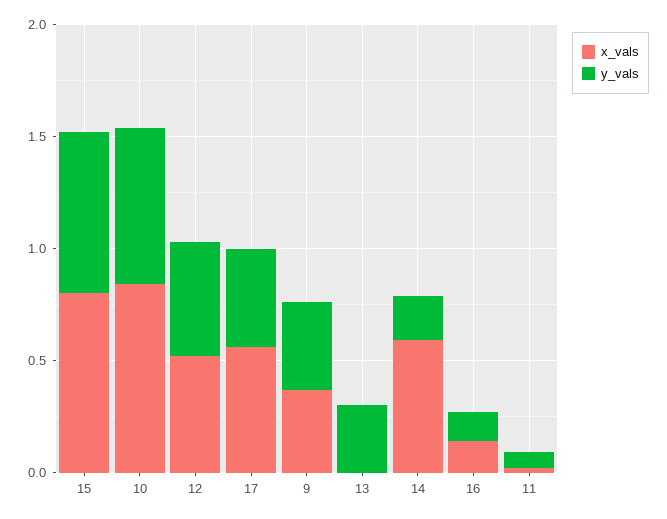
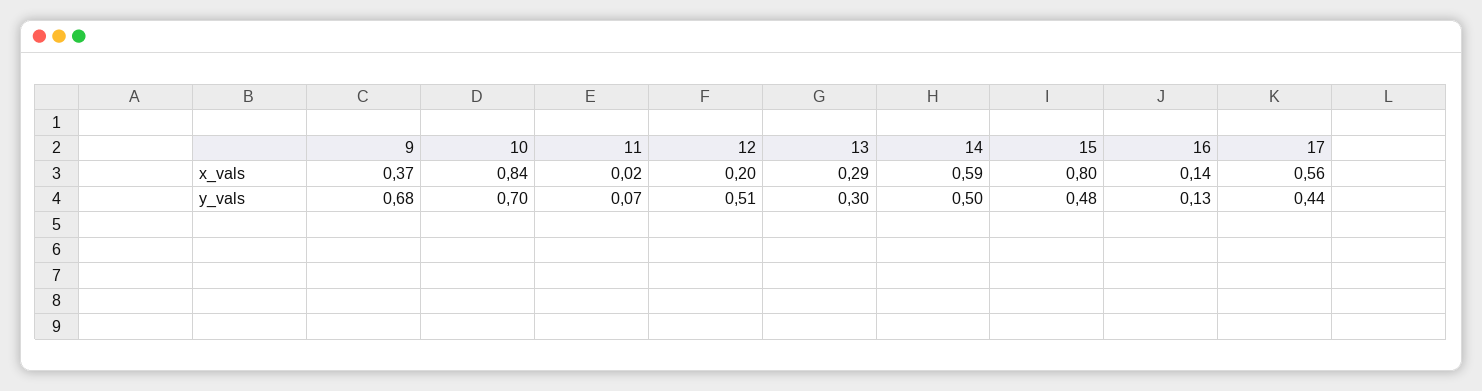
y_vals, 15: 0.7 -> 0.48
x_vals, 12: 0.5 -> 0.2
y_vals, 9: 0.4 -> 0.68
x_vals, 13: 0 -> 0.29
y_vals, 14: 0.2 -> 0.5

